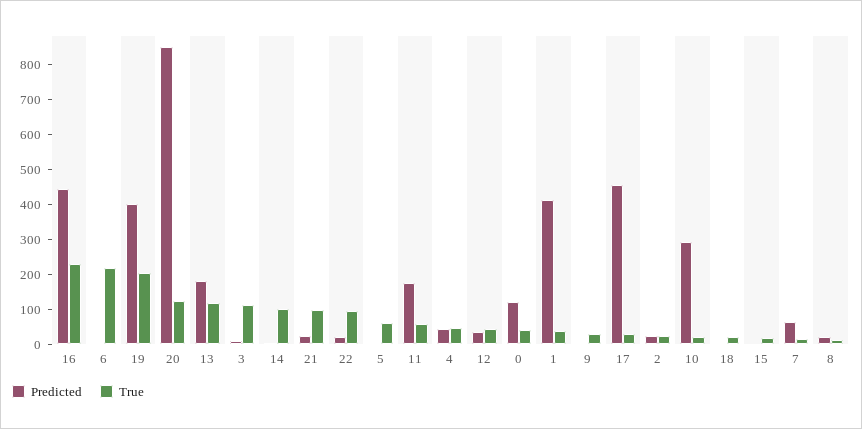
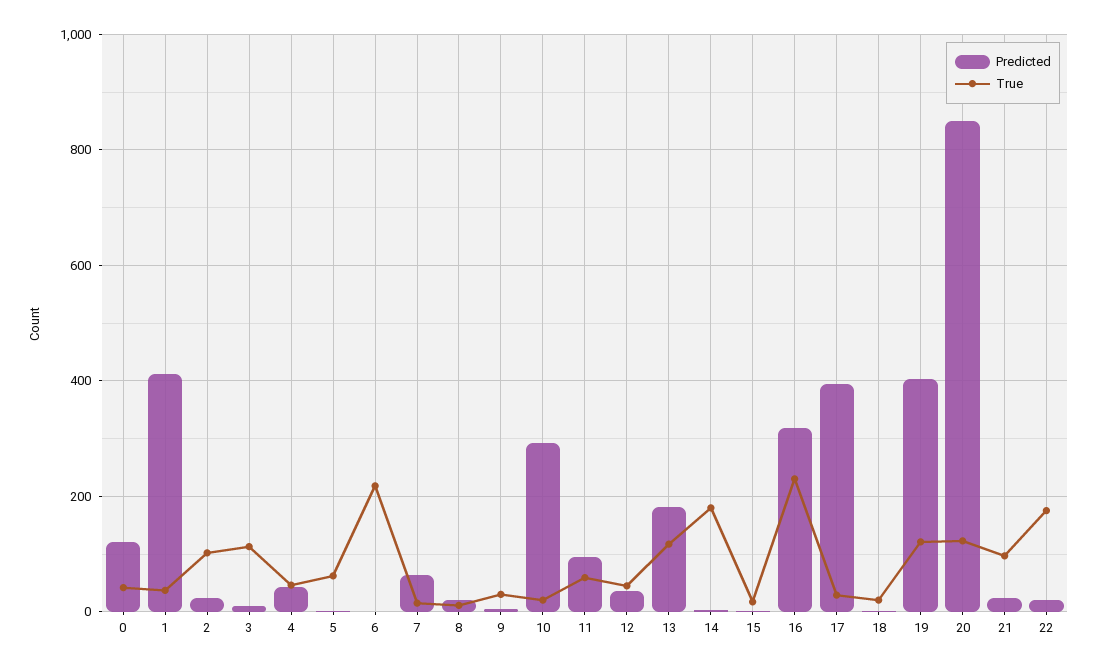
Predicted, 16: 450 -> 320
True, 19: 200 -> 120
True, 14: 100 -> 180
True, 22: 100 -> 180
Predicted, 11: 175 -> 100
Predicted, 17: 450 -> 400
True, 2: 25 -> 100

